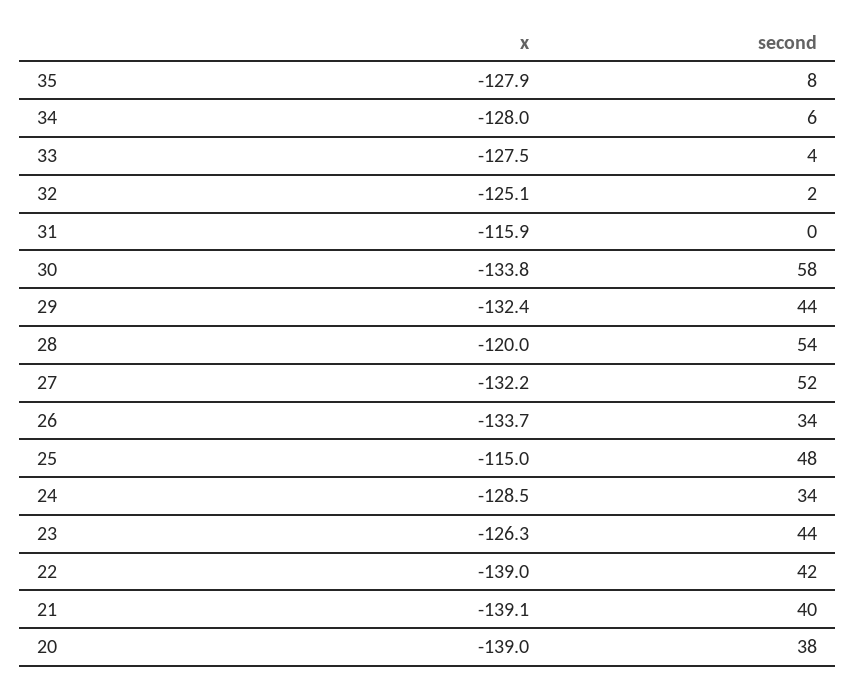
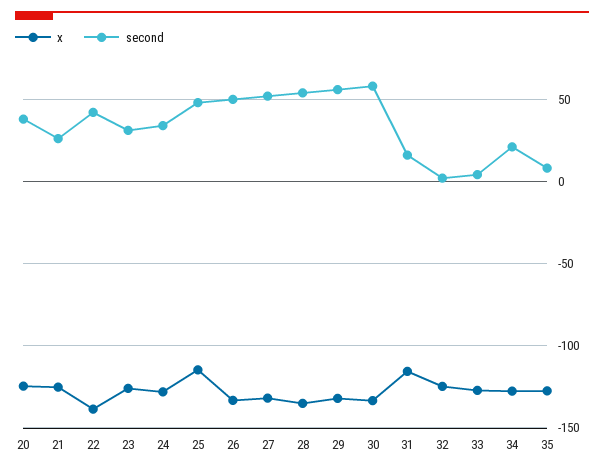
second, 34: 6 -> 20
second, 31: 0 -> 15
second, 29: 44 -> 55
x, 28: -120 -> -135
second, 26: 34 -> 50
second, 23: 44 -> 30
x, 21: -139.1 -> -125
second, 21: 40 -> 25
x, 20: -139 -> -125

